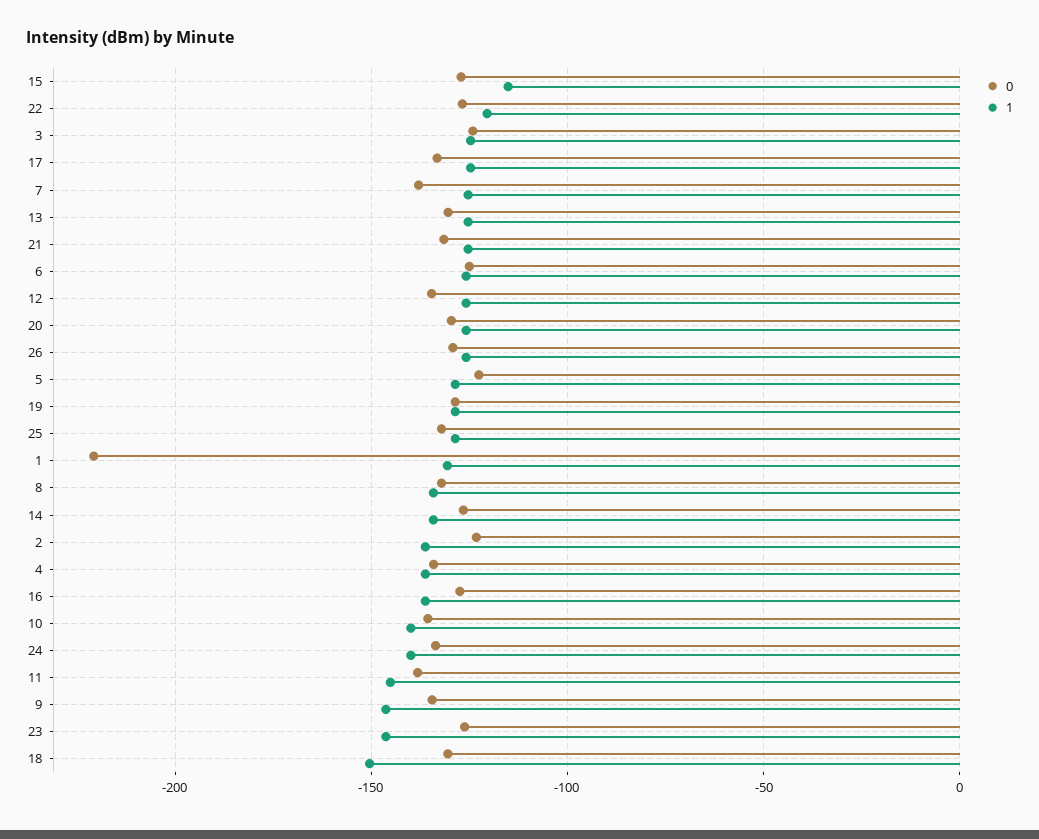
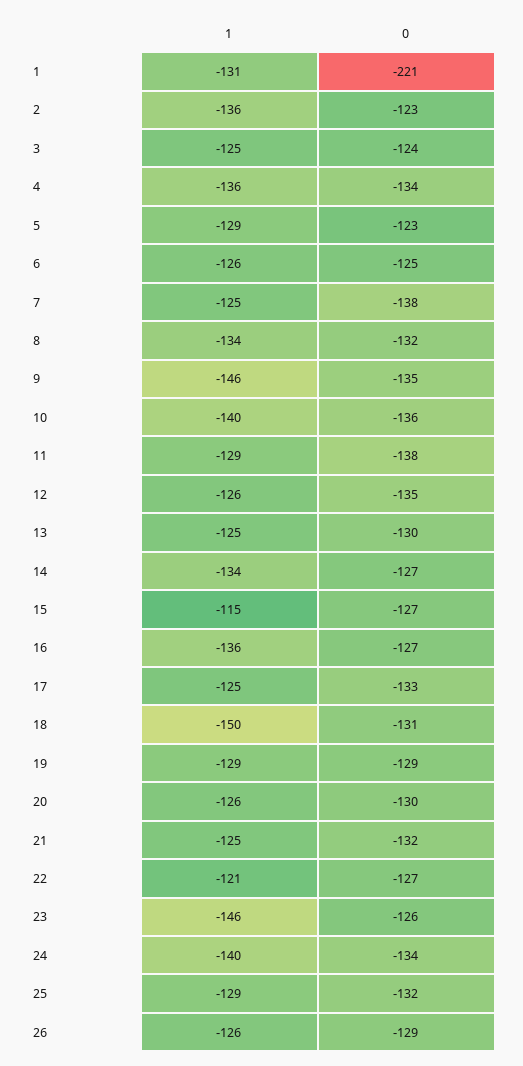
1, 11: -145 -> -129

